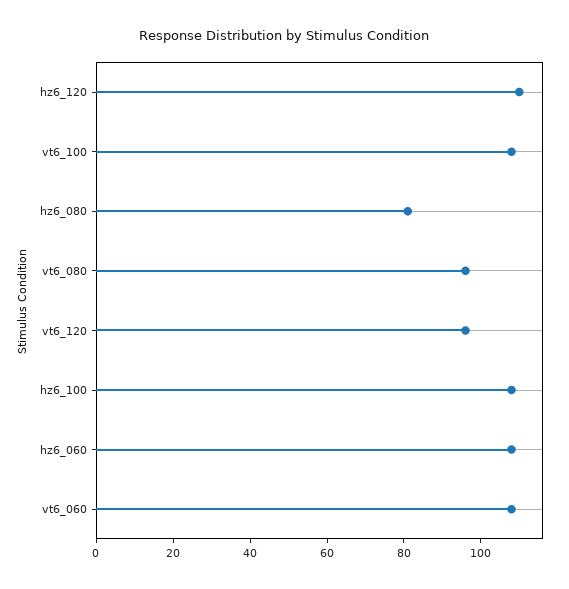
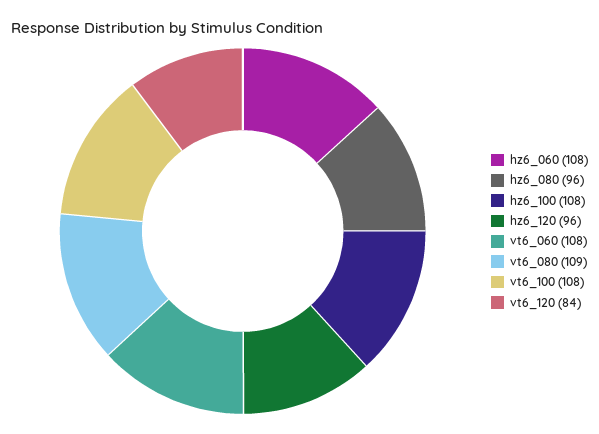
hz6_120: 110 -> 96
hz6_080: 80 -> 96
vt6_080: 95 -> 109
vt6_120: 95 -> 84

